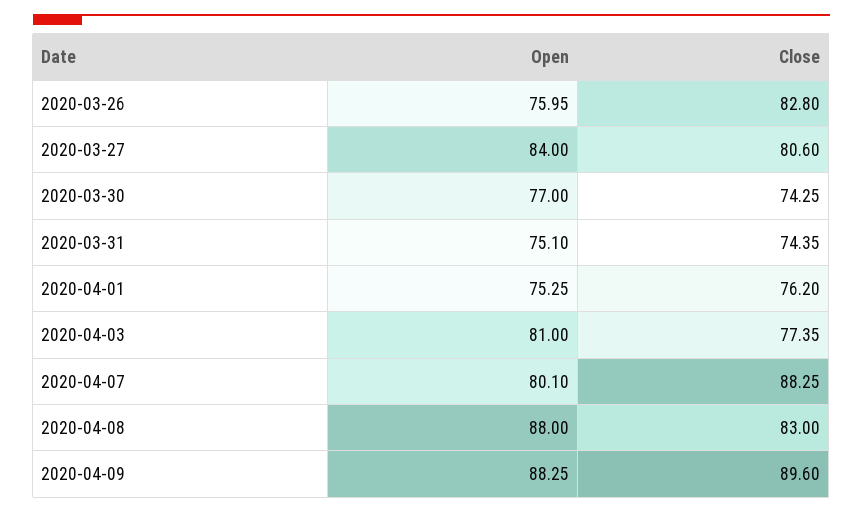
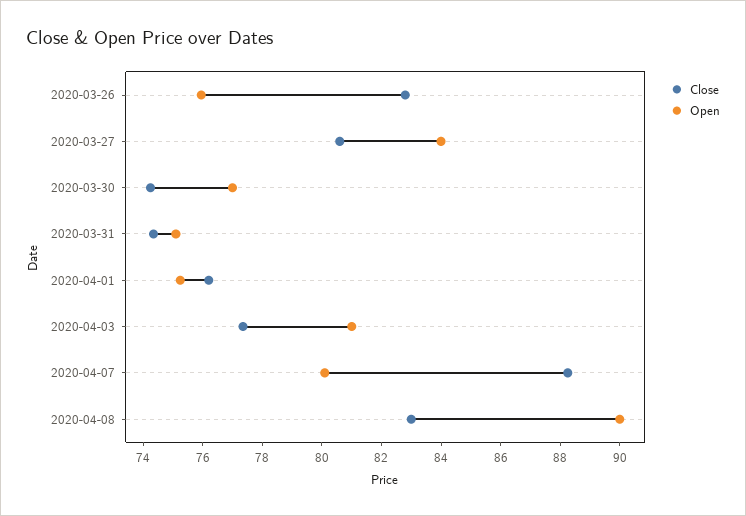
Open, 2020-04-08: 88 -> 90
Open, 2020-04-09: 88.25 -> none
Close, 2020-04-09: 89.6 -> none

